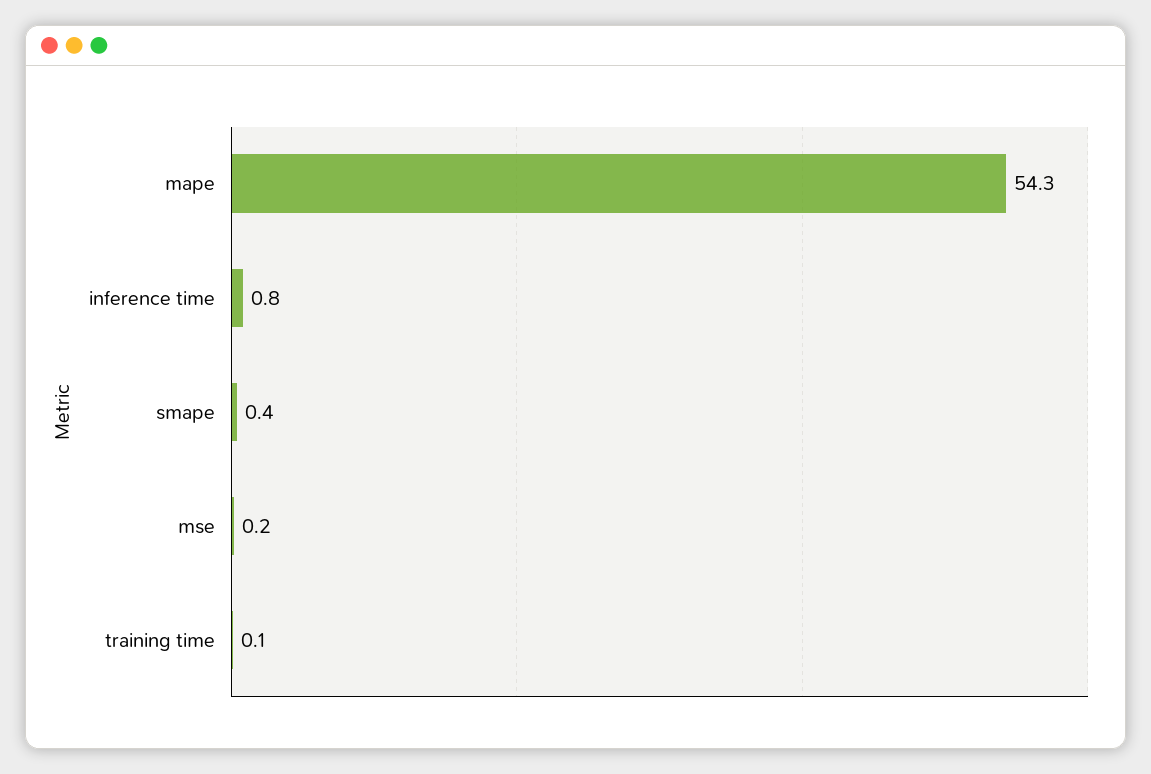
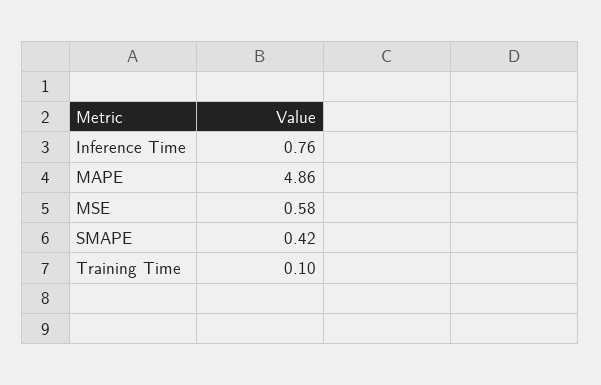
mape: 54.3 -> 4.86
mse: 0.2 -> 0.58

